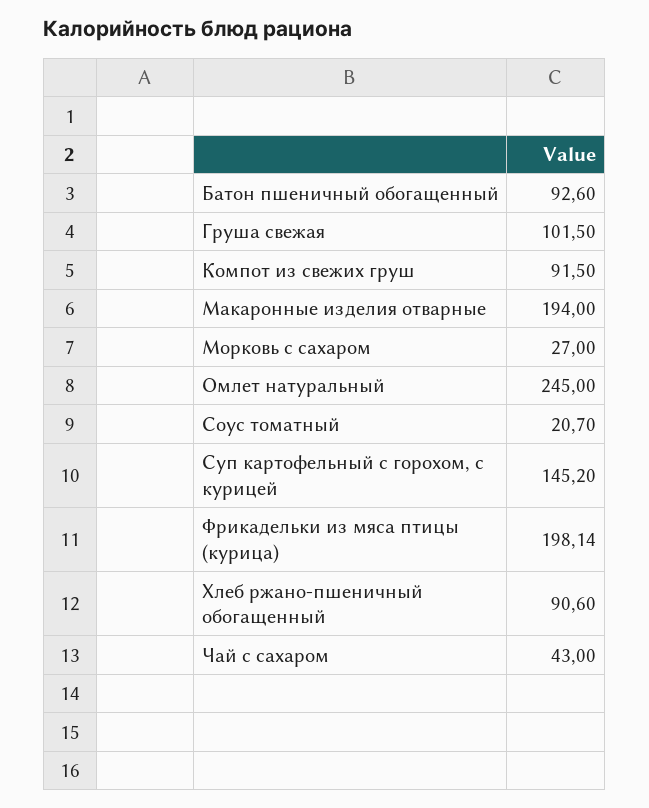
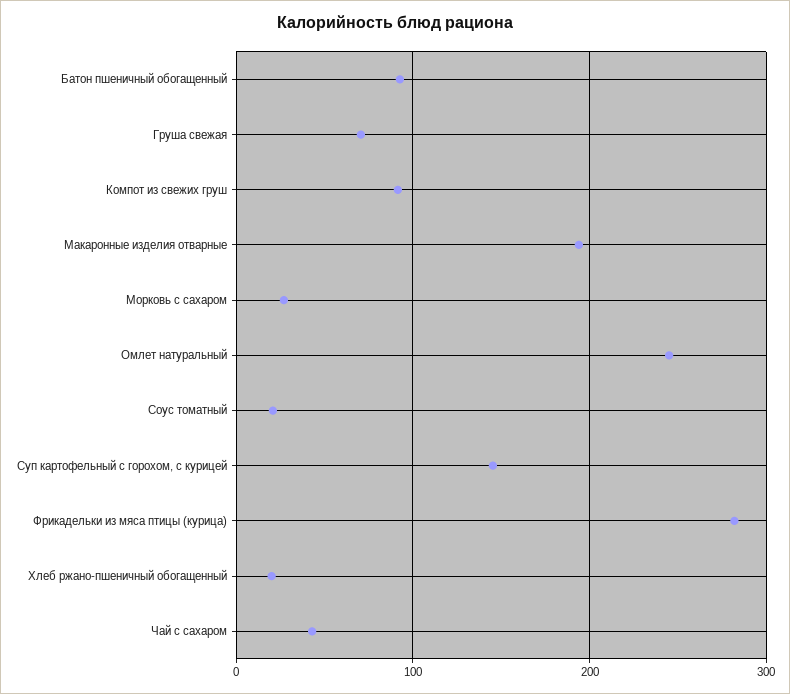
Груша свежая: 101.5 -> 70
Фрикадельки из мяса птицы (курица): 198.14 -> 280
Хлеб ржано-пшеничный обогащенный: 90.6 -> 20

